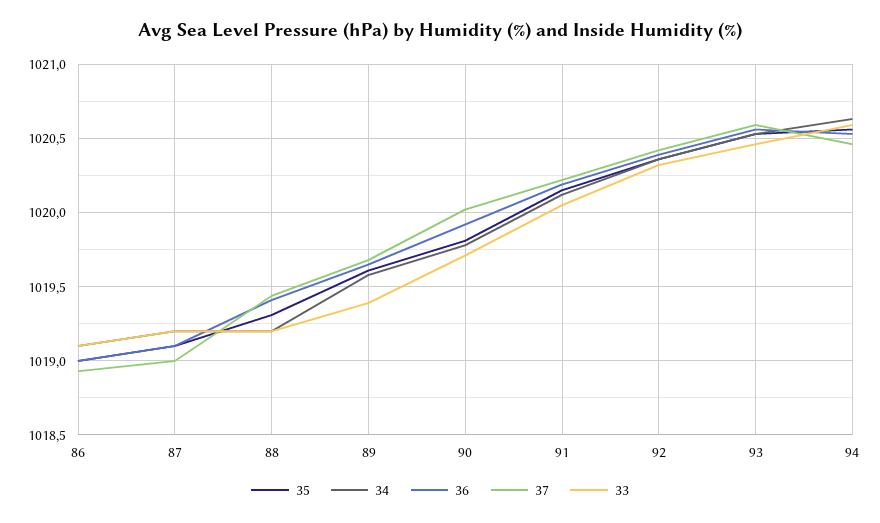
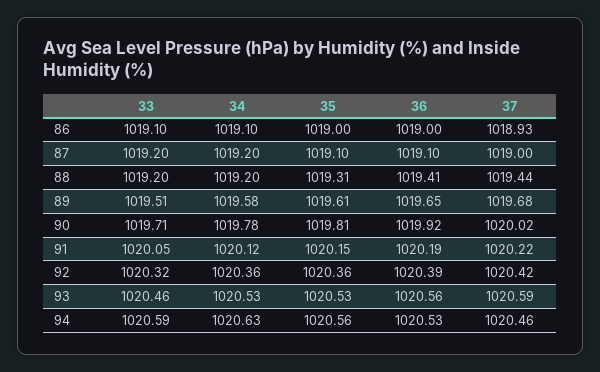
33, 89: 1019.4 -> 1019.51

